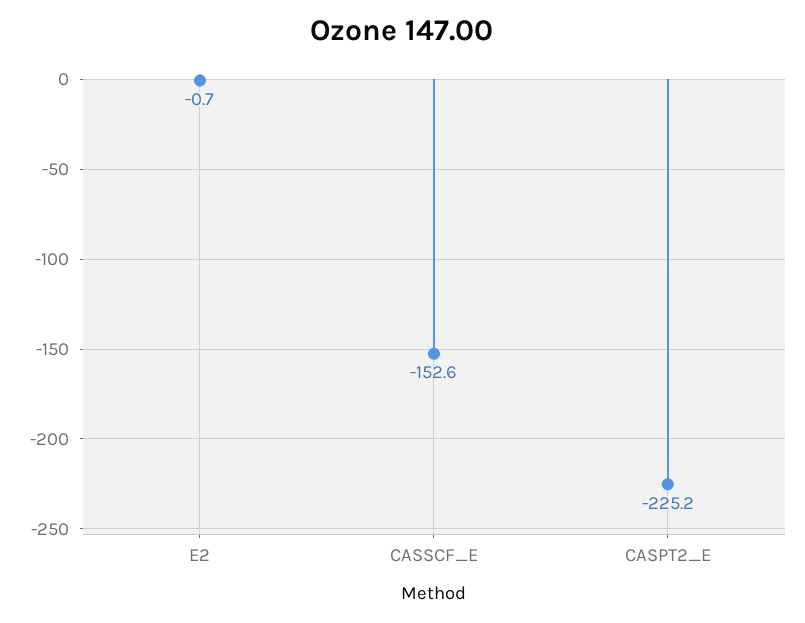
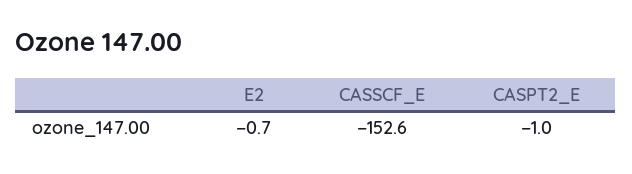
CASPT2_E: -225.2 -> -1

